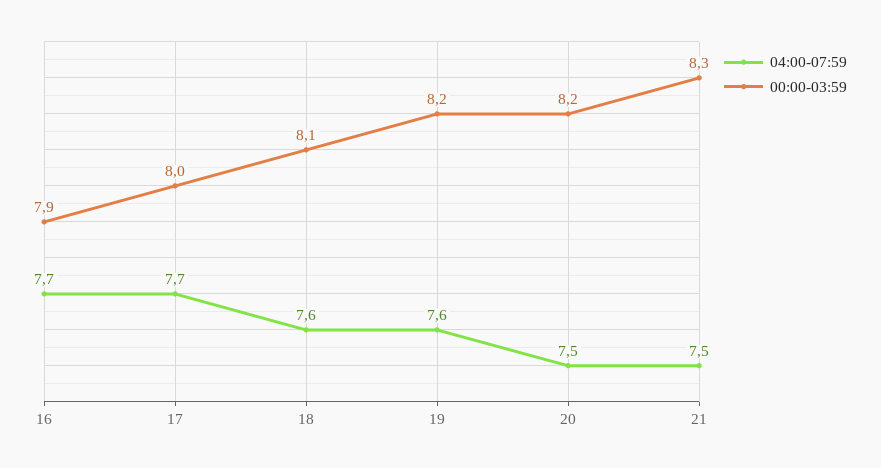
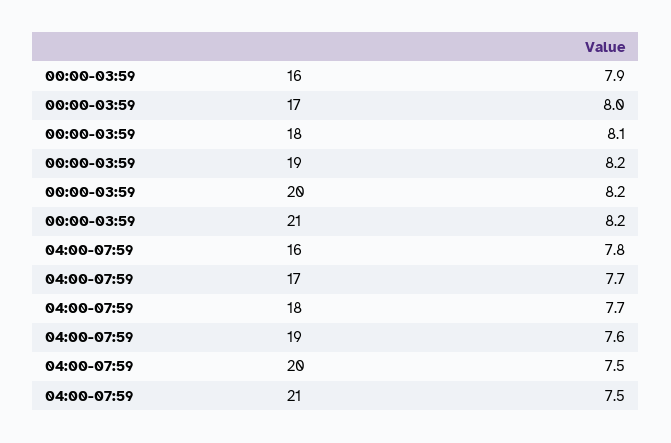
04:00-07:59, 16: 7.7 -> 7.8
04:00-07:59, 18: 7.6 -> 7.7
00:00-03:59, 21: 8.3 -> 8.2

